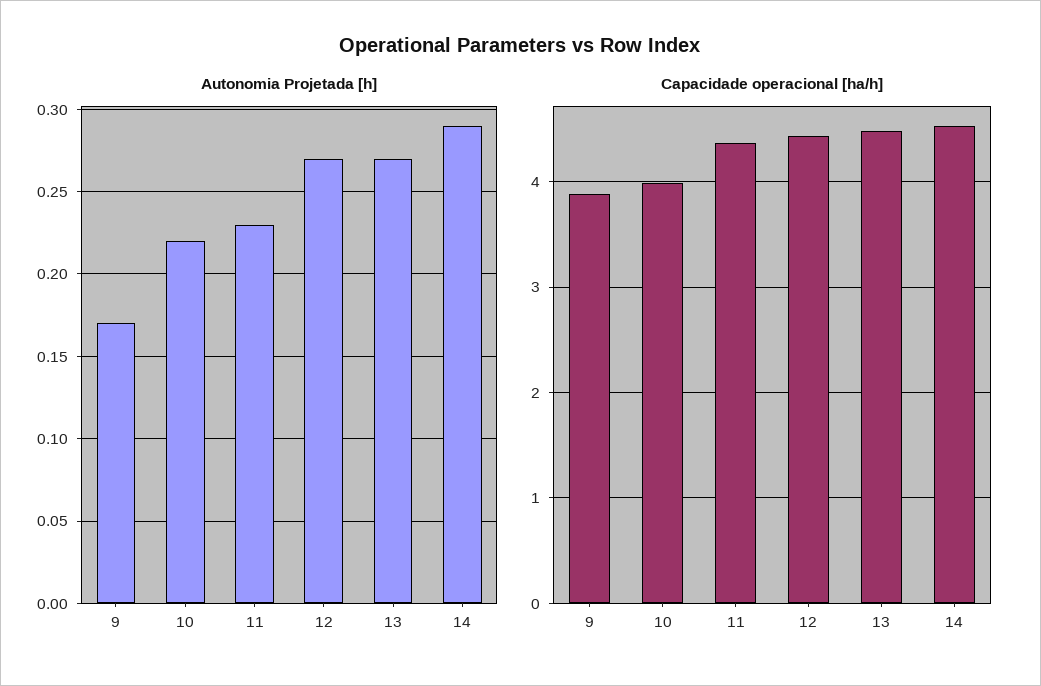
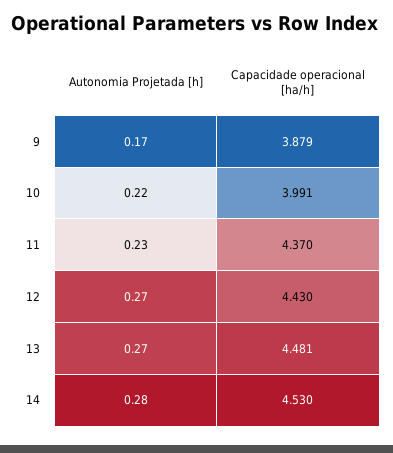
Autonomia Projetada [h], 14: 0.29 -> 0.28

